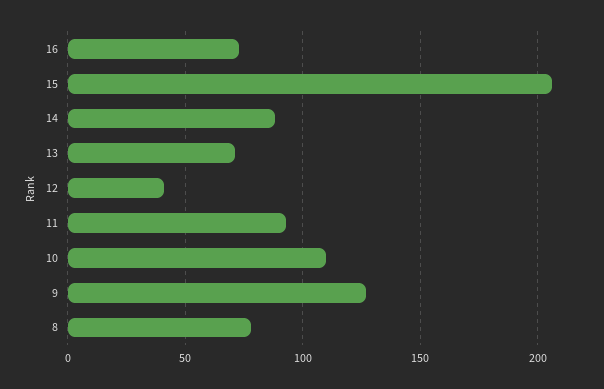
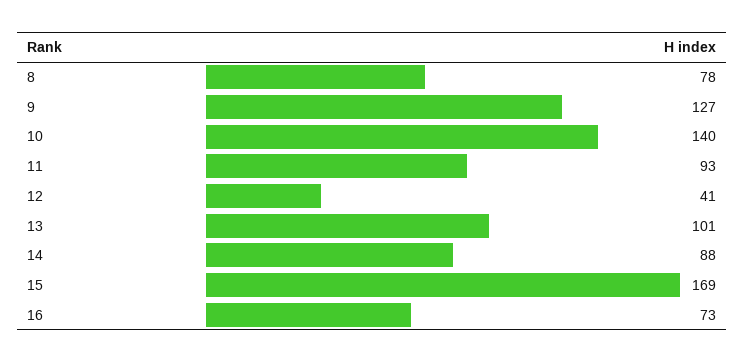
15: 205 -> 169
13: 70 -> 101
10: 110 -> 140

